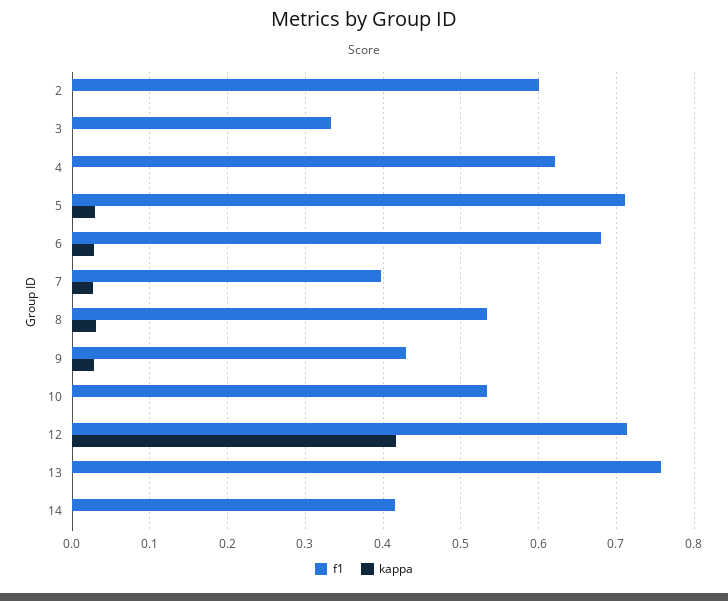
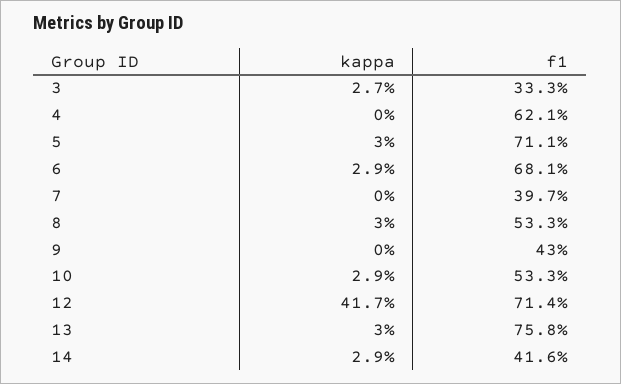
f1, 2: 0.6 -> none
kappa, 2: 0 -> none
kappa, 3: 0 -> 0.027
kappa, 7: 0.03 -> 0
kappa, 9: 0.03 -> 0
kappa, 10: 0 -> 0.029
kappa, 13: 0 -> 0.03
kappa, 14: 0 -> 0.029

